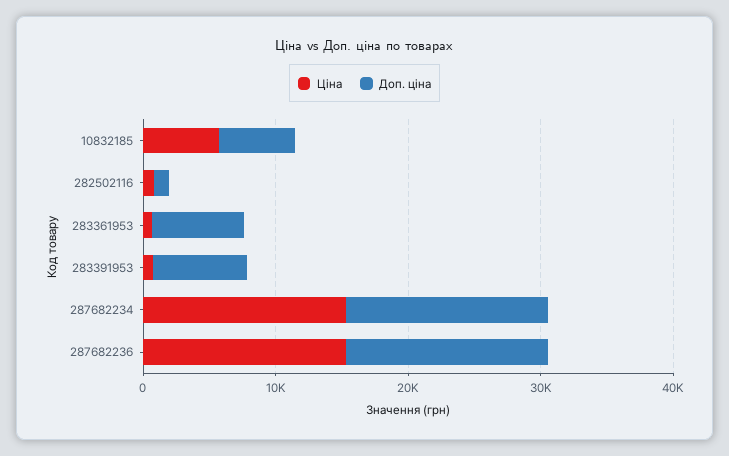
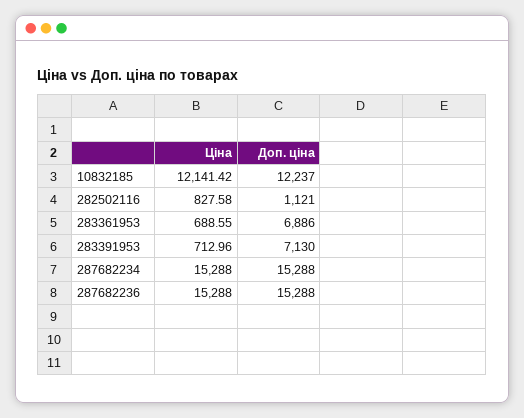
Ціна, 10832185: 6000 -> 12141.42
Доп. ціна, 10832185: 6000 -> 12237

